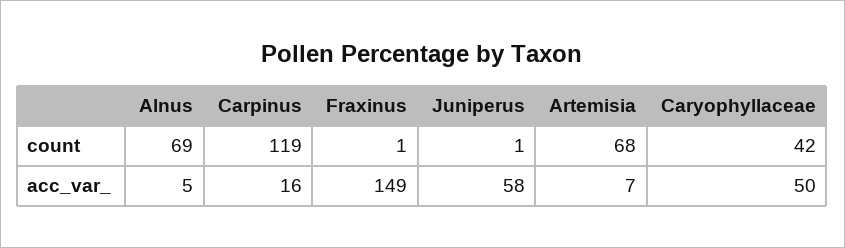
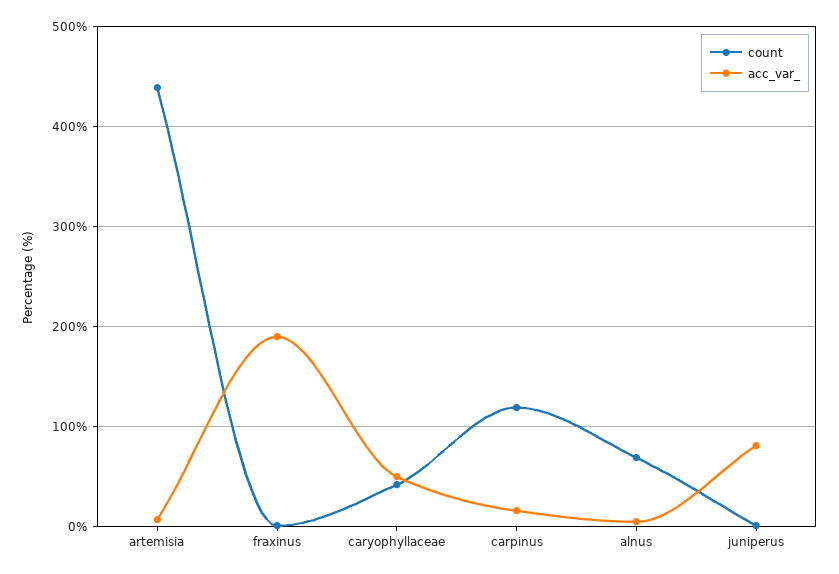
count, Artemisia: 68 -> 440
acc_var_, Fraxinus: 149 -> 190
acc_var_, Juniperus: 58 -> 80

